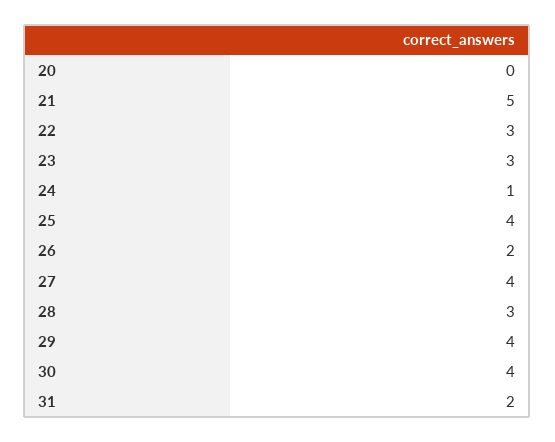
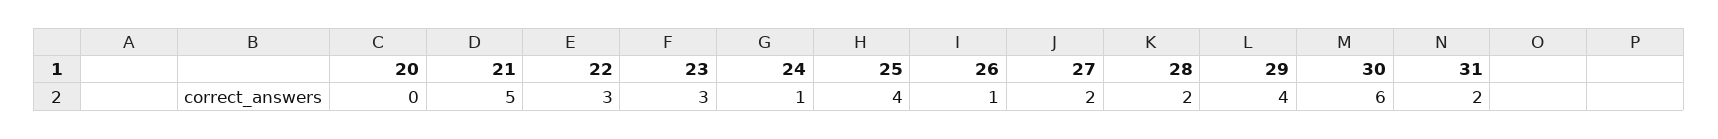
26: 2 -> 1
27: 4 -> 2
28: 3 -> 2
30: 4 -> 6

